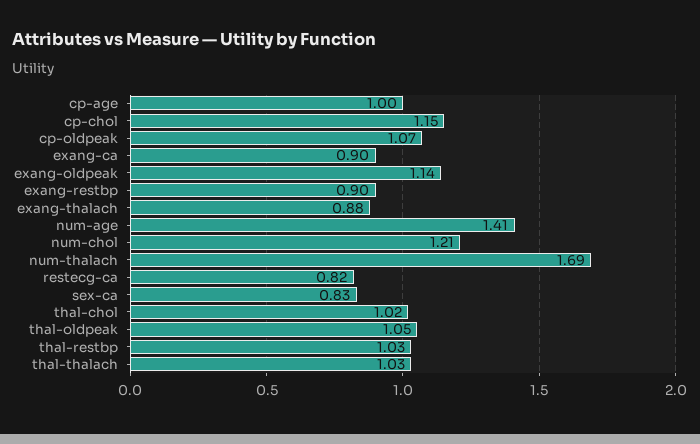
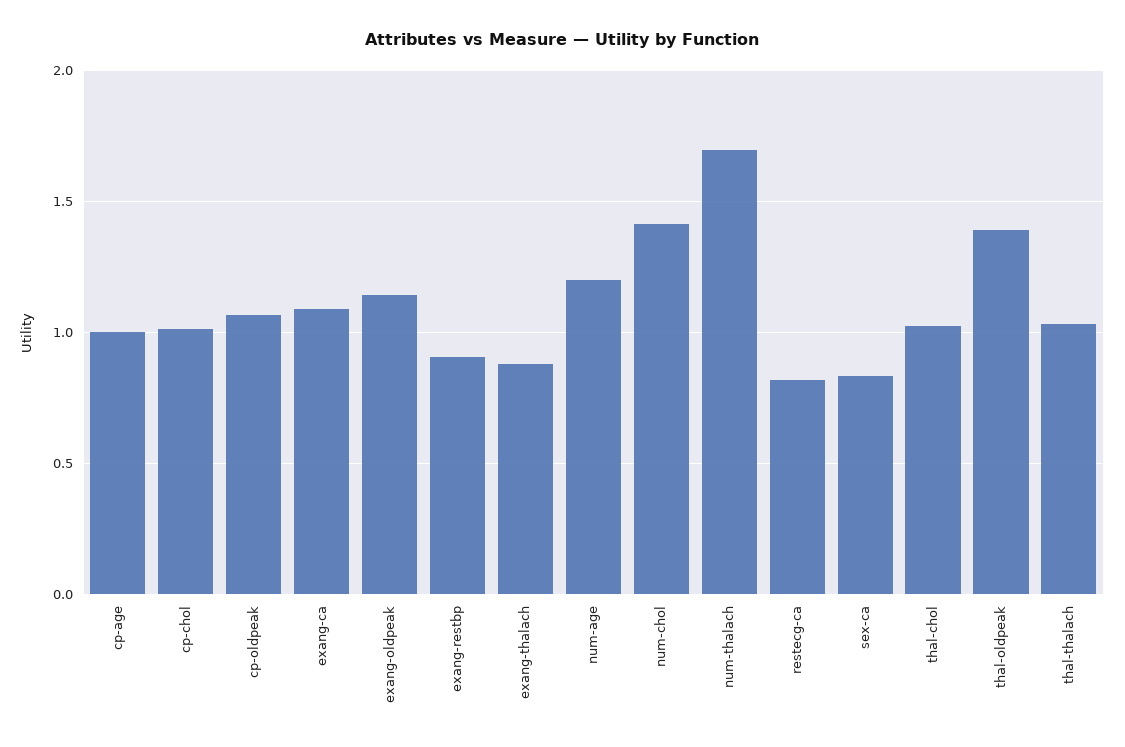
cp-chol: 1.15 -> 1
exang-ca: 0.9 -> 1.1
num-age: 1.41 -> 1.2
num-chol: 1.21 -> 1.4
thal-oldpeak: 1.05 -> 1.4
thal-restbp: 1.03 -> none

